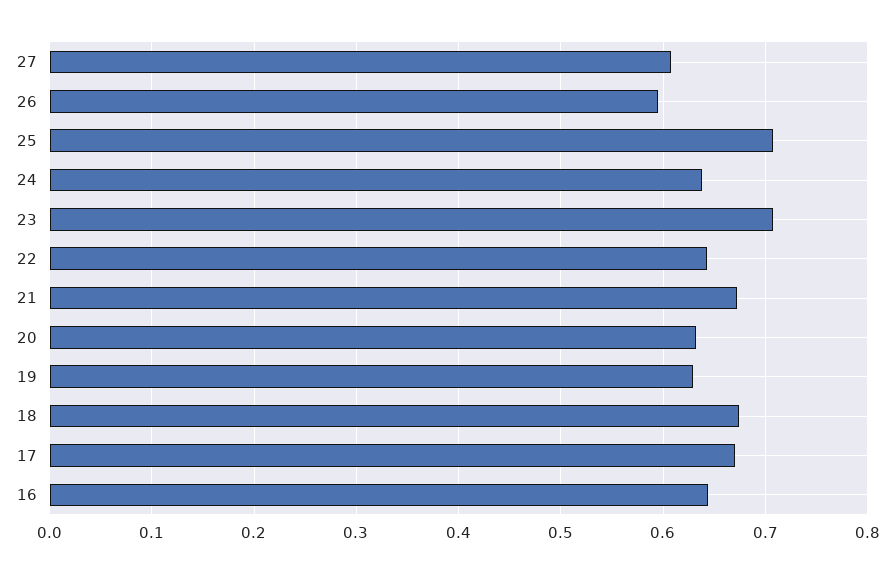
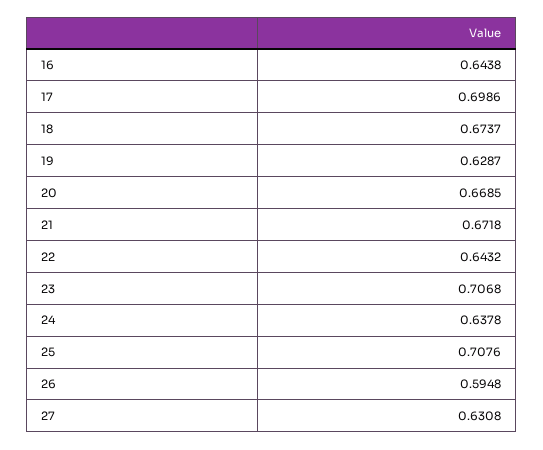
27: 0.61 -> 0.6308
20: 0.63 -> 0.6685
17: 0.67 -> 0.6986

